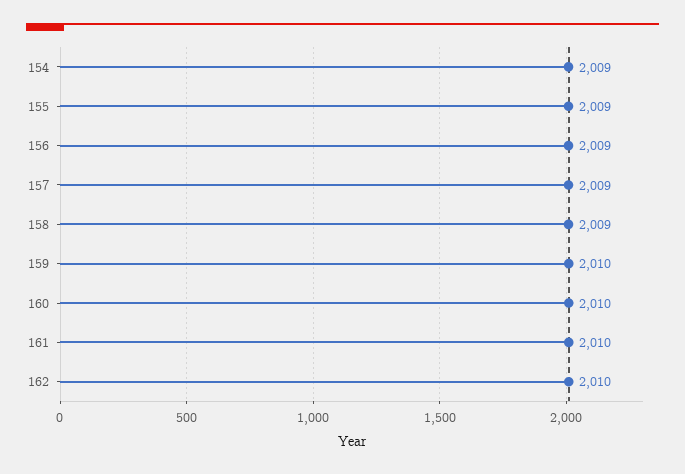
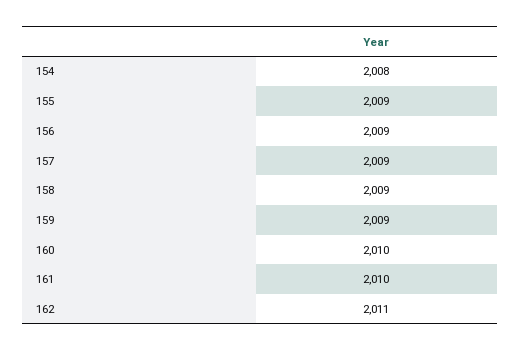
154: 2009 -> 2008
159: 2010 -> 2009
162: 2010 -> 2011

